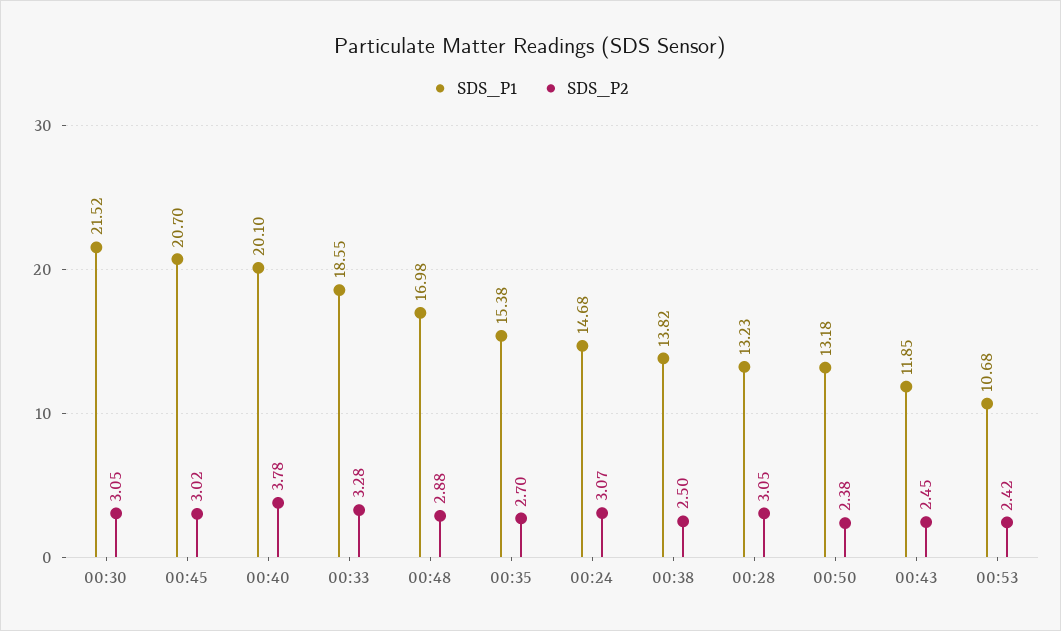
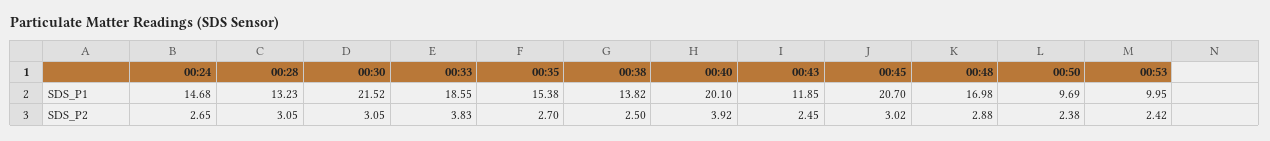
SDS_P2, 00:40: 3.78 -> 3.92
SDS_P2, 00:33: 3.28 -> 3.83
SDS_P2, 00:24: 3.07 -> 2.65
SDS_P1, 00:50: 13.18 -> 9.69
SDS_P1, 00:53: 10.68 -> 9.95

